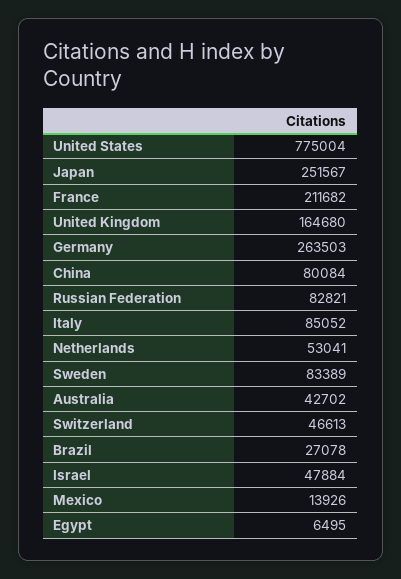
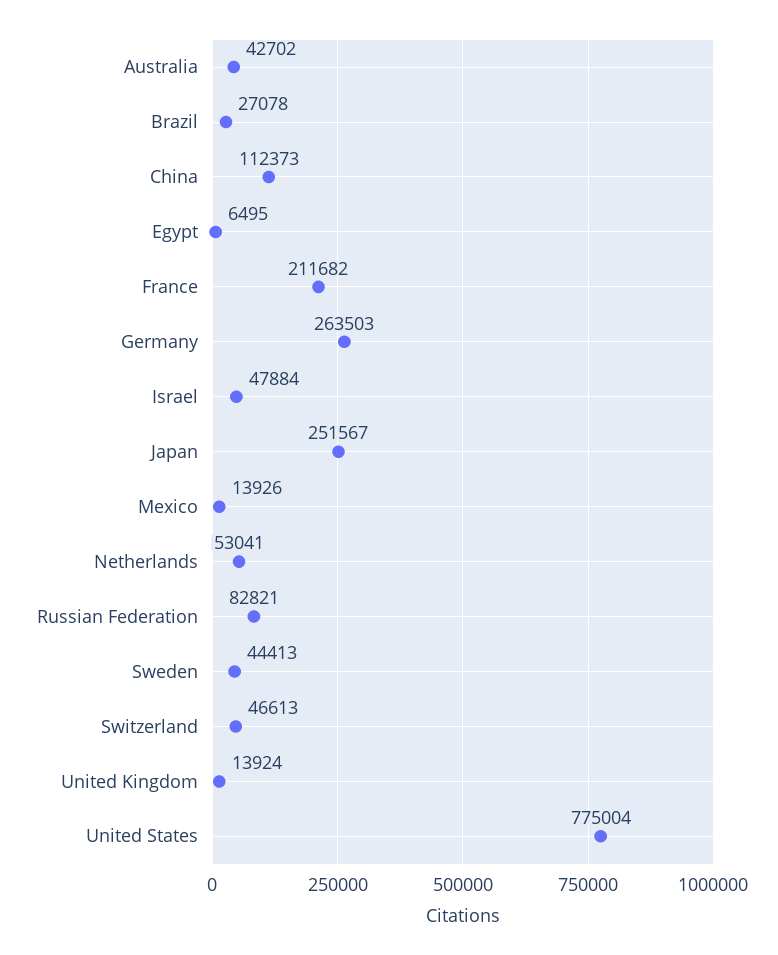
United Kingdom: 164680 -> 13924
China: 80084 -> 112373
Italy: 85052 -> none
Sweden: 83389 -> 44413

